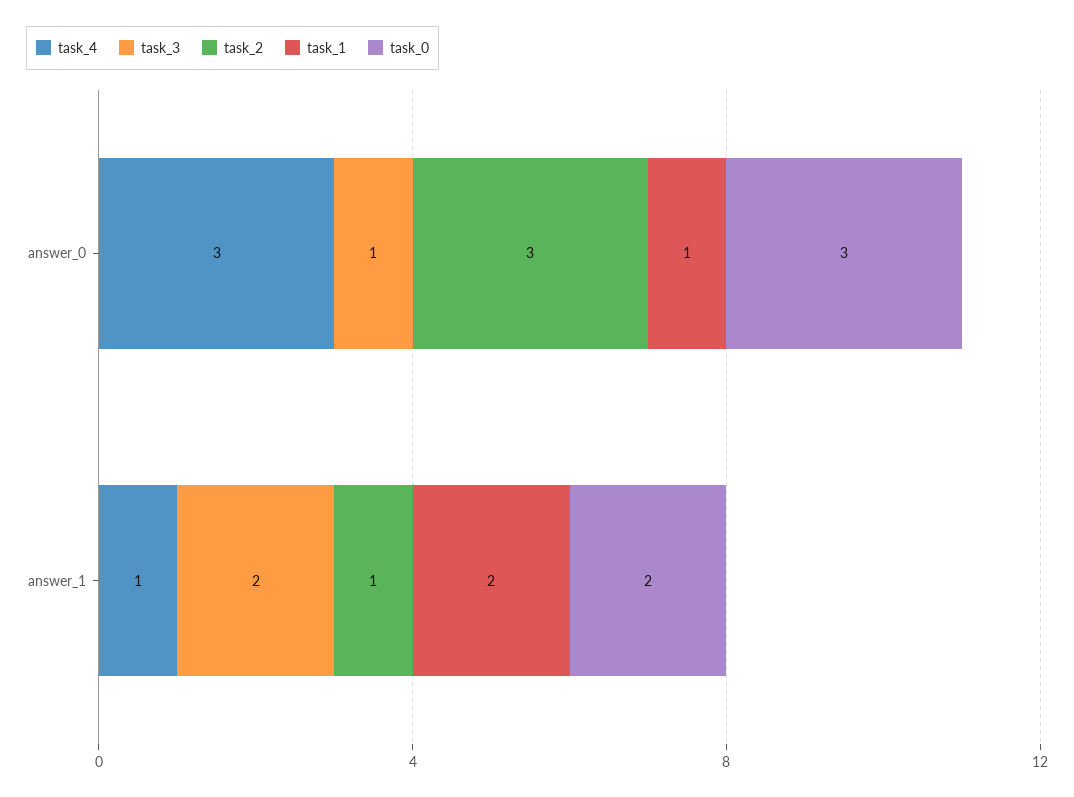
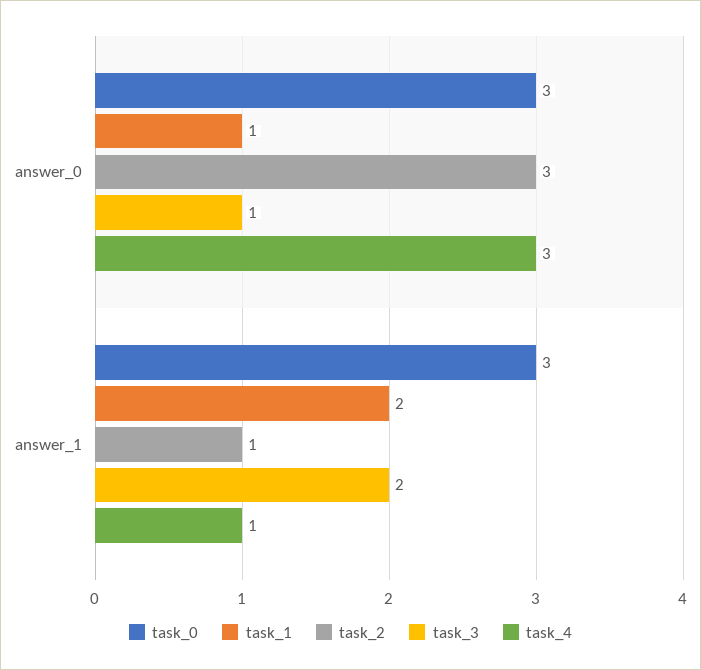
task_0, answer_1: 2 -> 3

